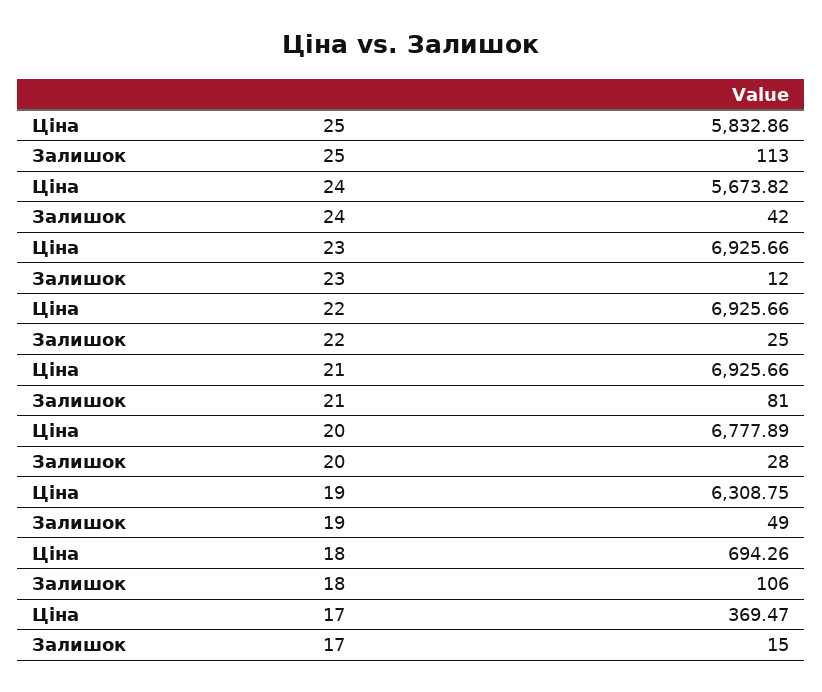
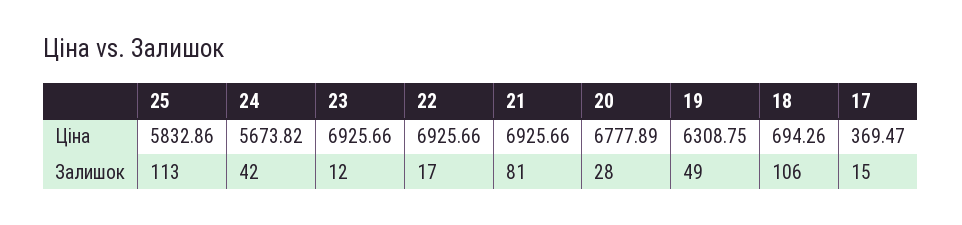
Залишок, 22: 25 -> 17

